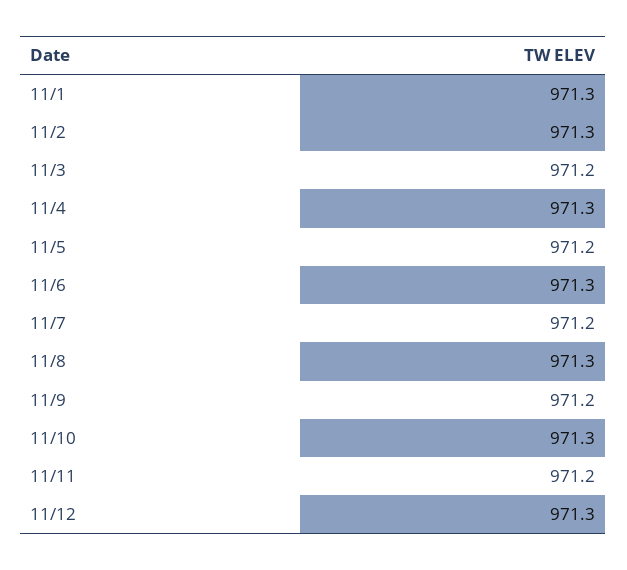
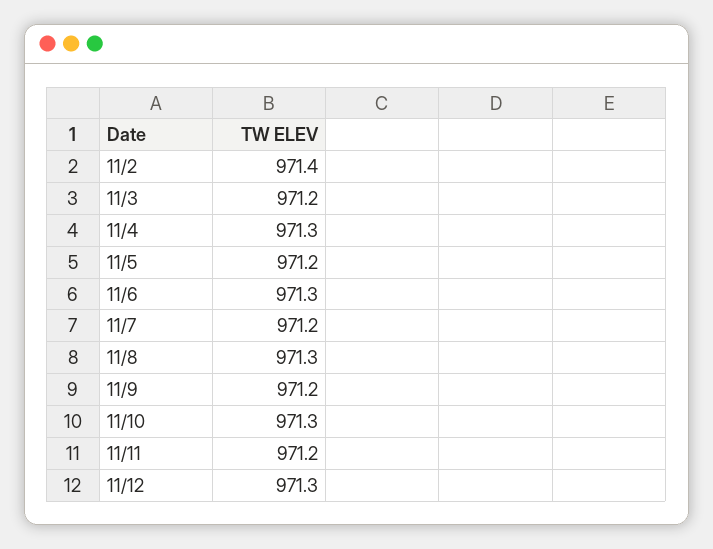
11/1: 971.3 -> none
11/2: 971.3 -> 971.4

